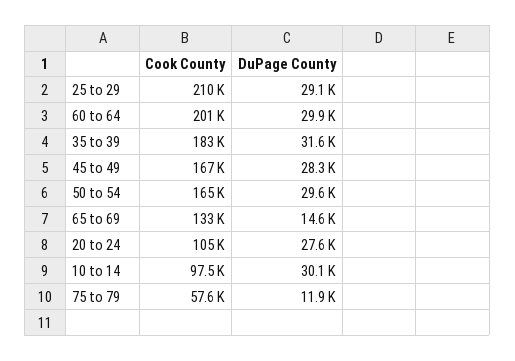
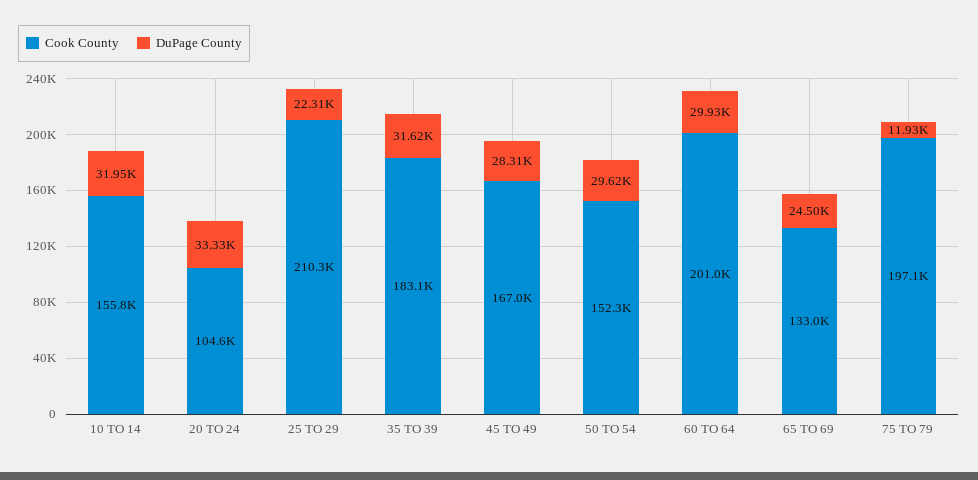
DuPage County, 25 to 29: 29100 -> 22310
Cook County, 50 to 54: 165000 -> 152300
DuPage County, 65 to 69: 14600 -> 24500
DuPage County, 20 to 24: 27600 -> 33330
Cook County, 10 to 14: 97500 -> 155800
DuPage County, 10 to 14: 30100 -> 31950
Cook County, 75 to 79: 57600 -> 197100

